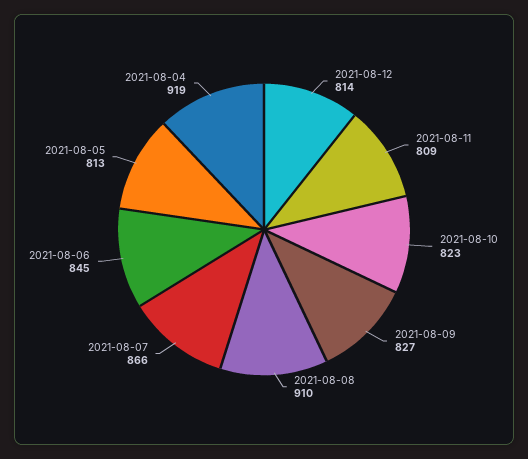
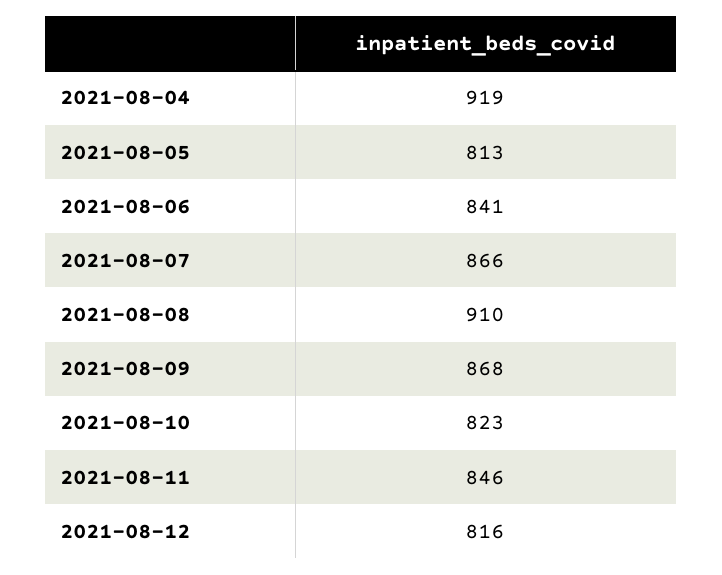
2021-08-12: 814 -> 816
2021-08-11: 809 -> 846
2021-08-09: 827 -> 868
2021-08-06: 845 -> 841

